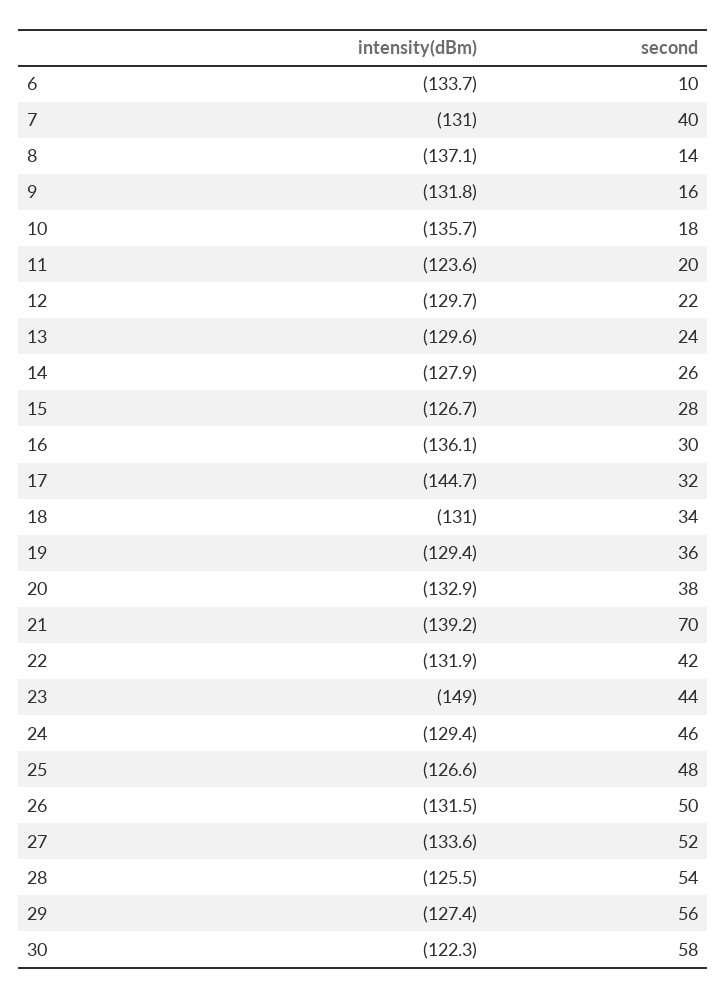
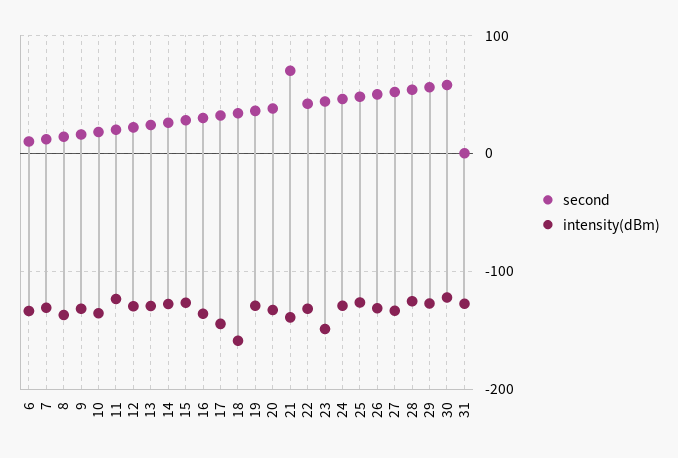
second, 7: 40 -> 10
intensity(dBm), 18: -131 -> -160
second, 31: none -> 0
intensity(dBm), 31: none -> -130

